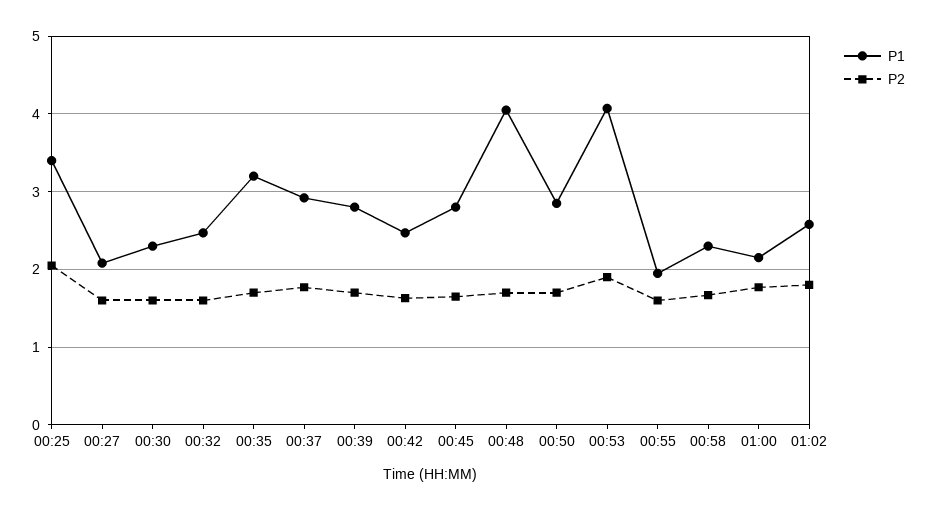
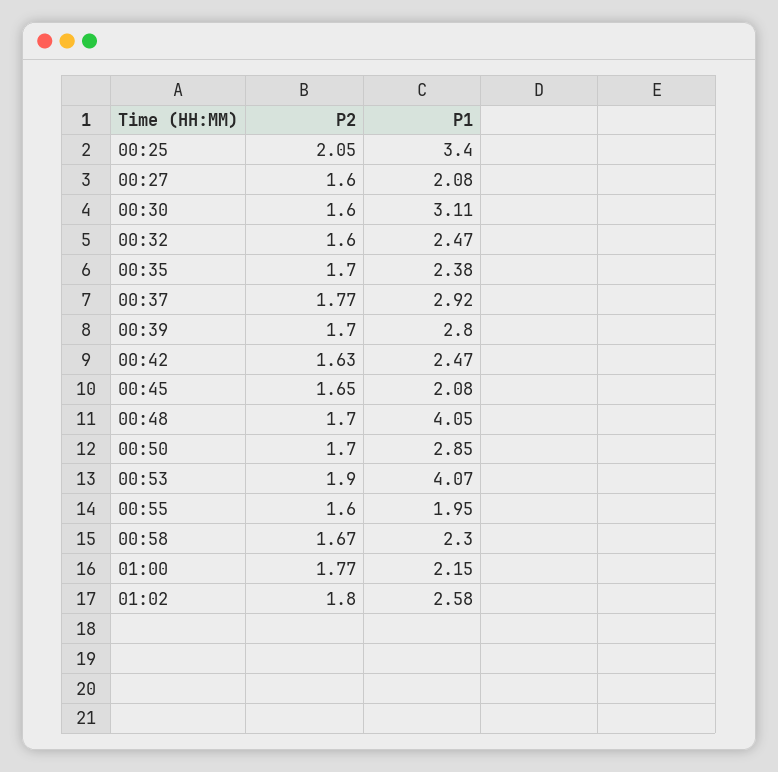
P1, 00:30: 2.3 -> 3.11
P1, 00:35: 3.2 -> 2.38
P1, 00:45: 2.8 -> 2.08

